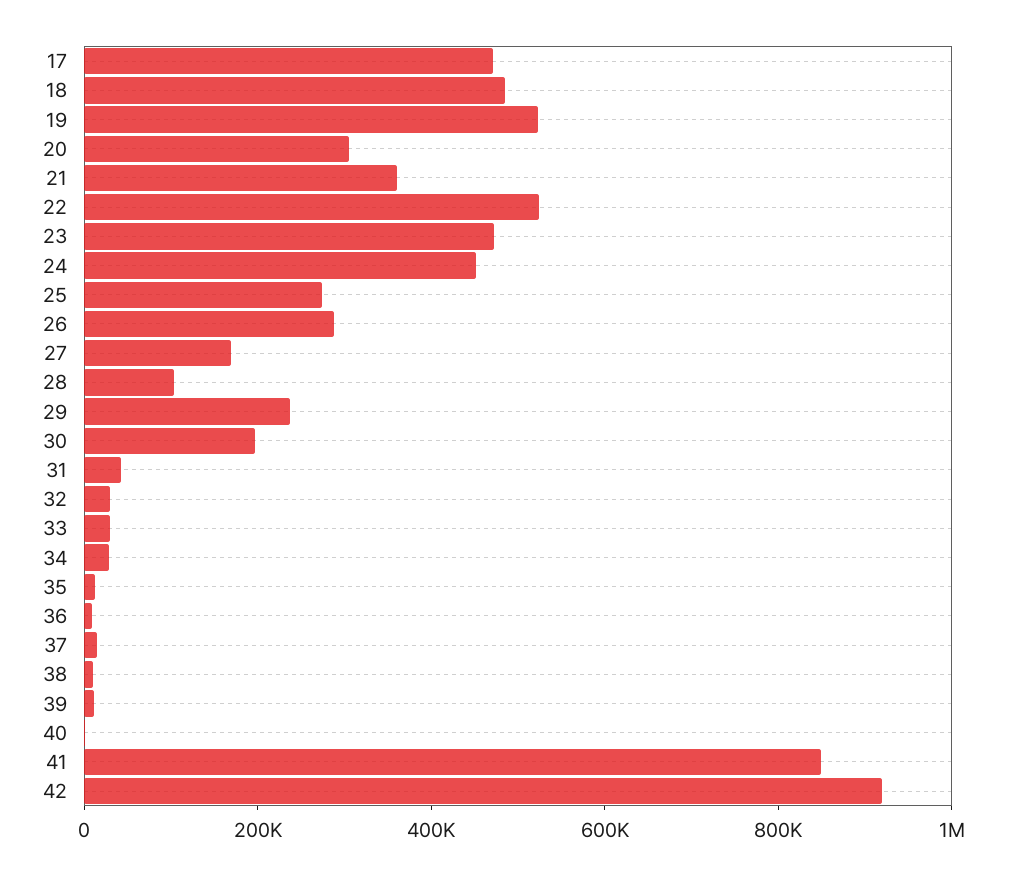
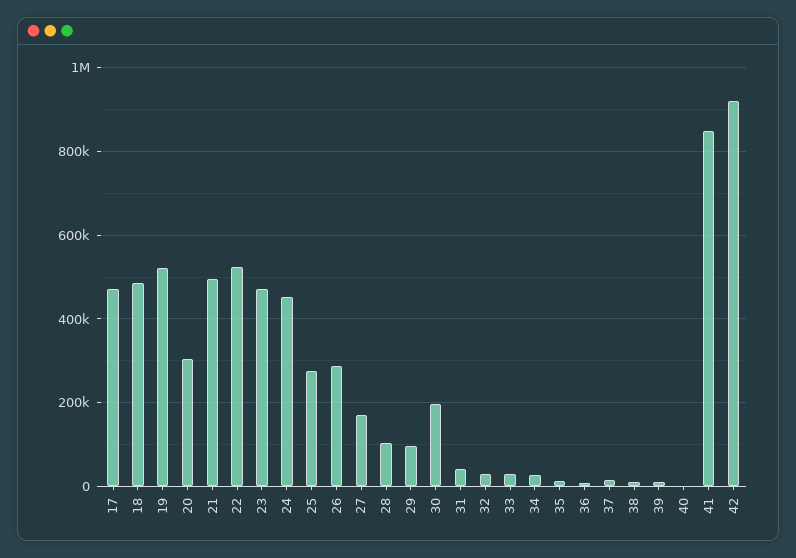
21: 350000 -> 500000
29: 250000 -> 100000

